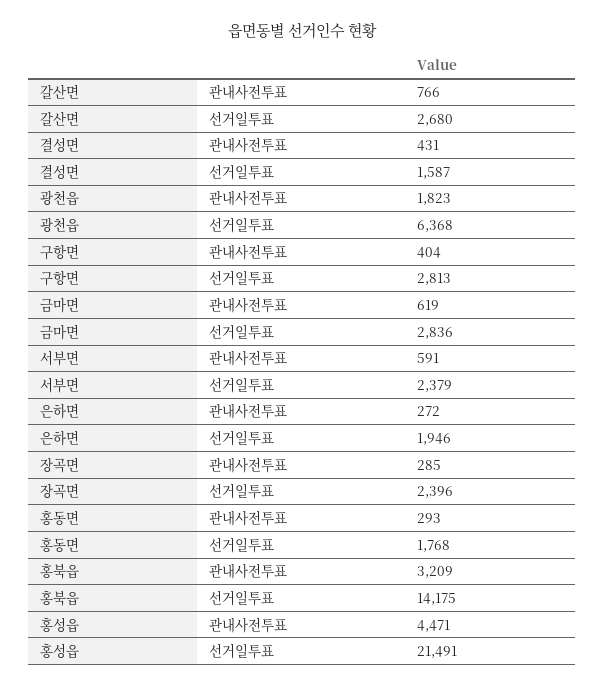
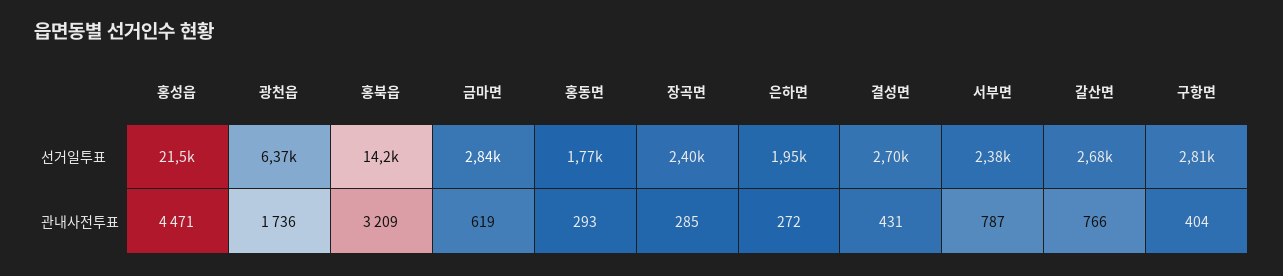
결성면, 선거일투표: 1587 -> 2700
광천읍, 관내사전투표: 1823 -> 1736
서부면, 관내사전투표: 591 -> 787

